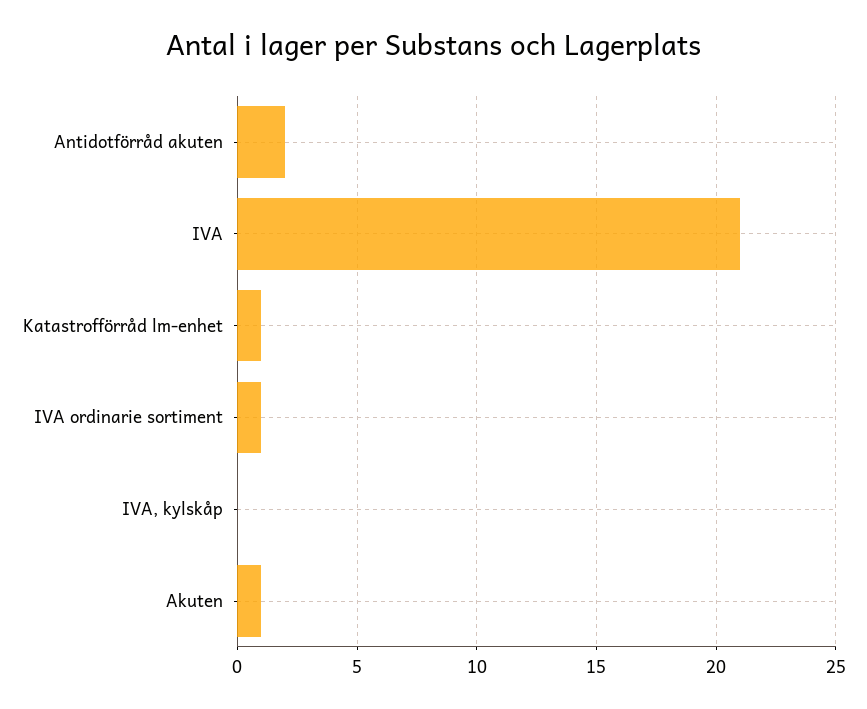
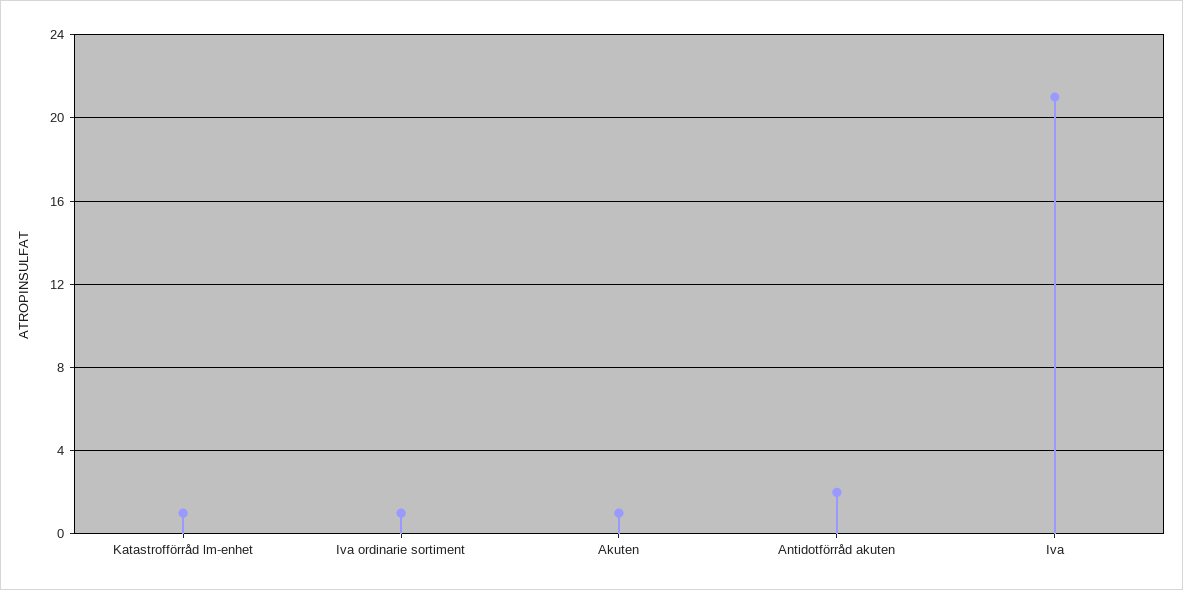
IVA, kylskåp: 0 -> none

